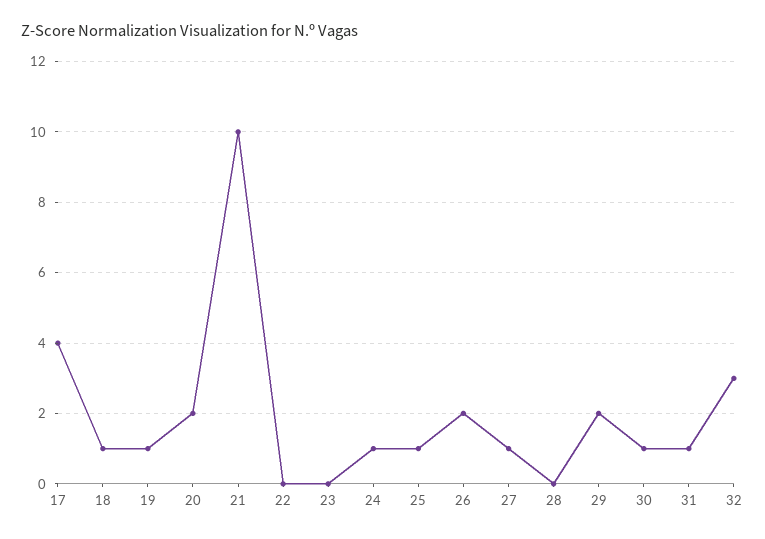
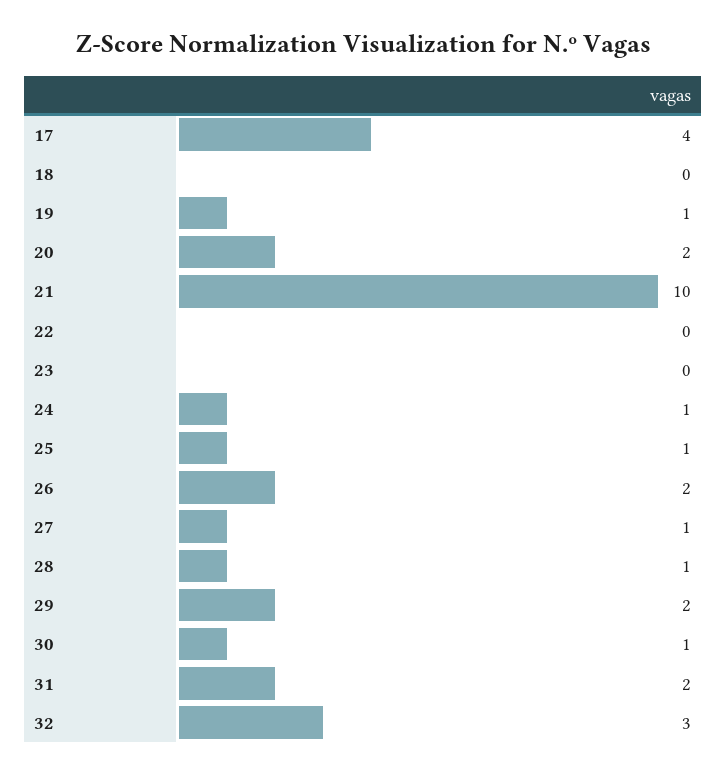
18: 1 -> 0
28: 0 -> 1
31: 1 -> 2

